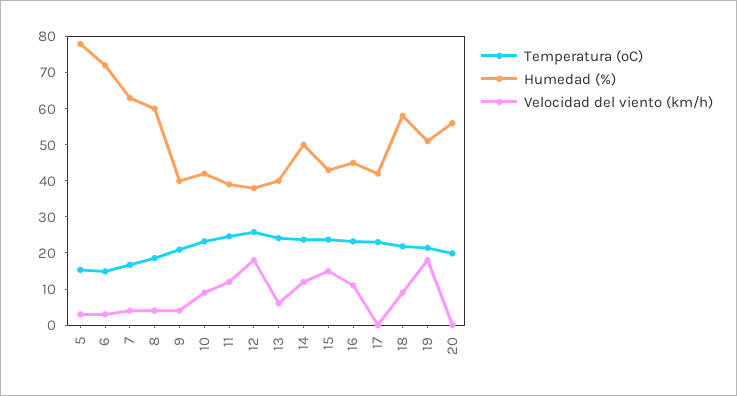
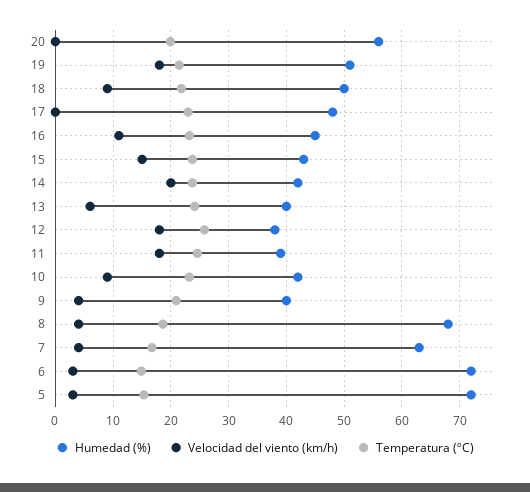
Humedad (%), 5: 77.5 -> 72
Humedad (%), 8: 60 -> 68
Velocidad del viento (km/h), 11: 12.5 -> 18
Humedad (%), 14: 50 -> 42
Velocidad del viento (km/h), 14: 12.5 -> 20
Humedad (%), 17: 42.5 -> 48
Humedad (%), 18: 57.5 -> 50

